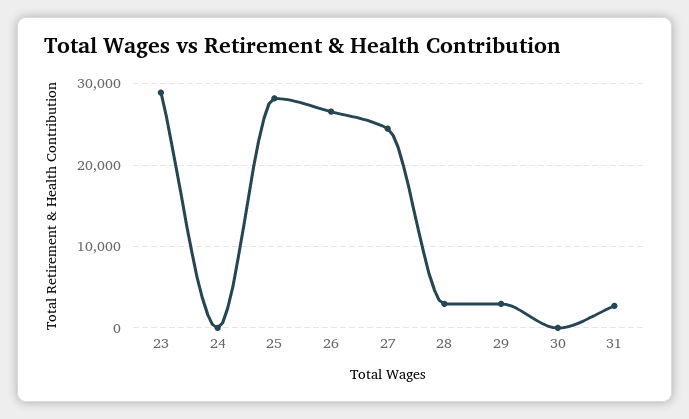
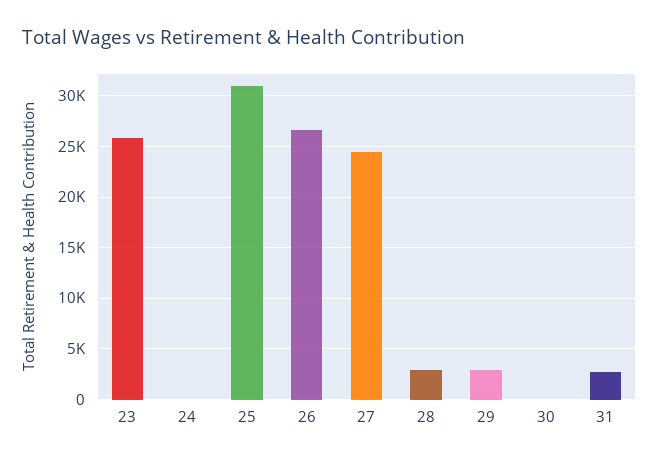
23: 29000 -> 26000
25: 28000 -> 31000

